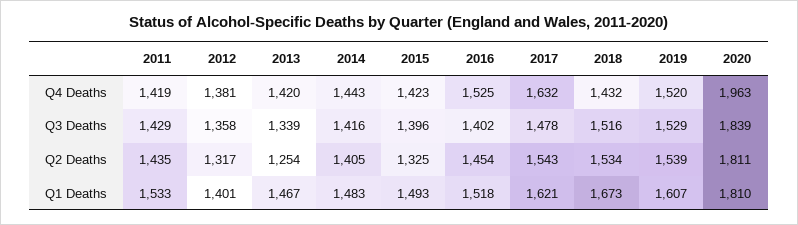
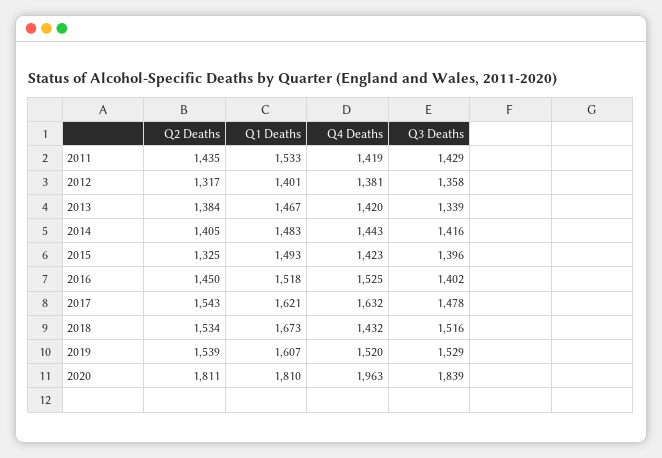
2013, Q2 Deaths: 1254 -> 1384
2016, Q2 Deaths: 1454 -> 1450

